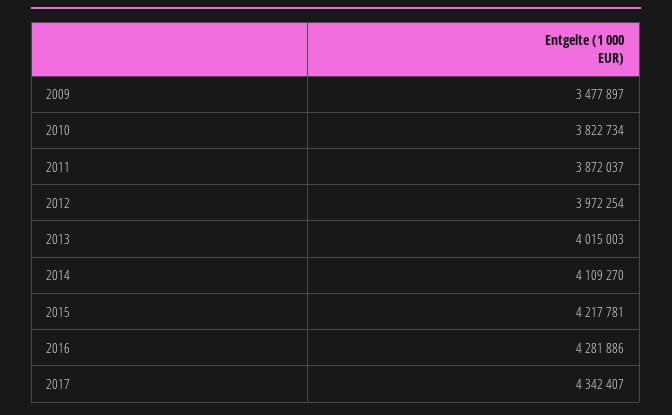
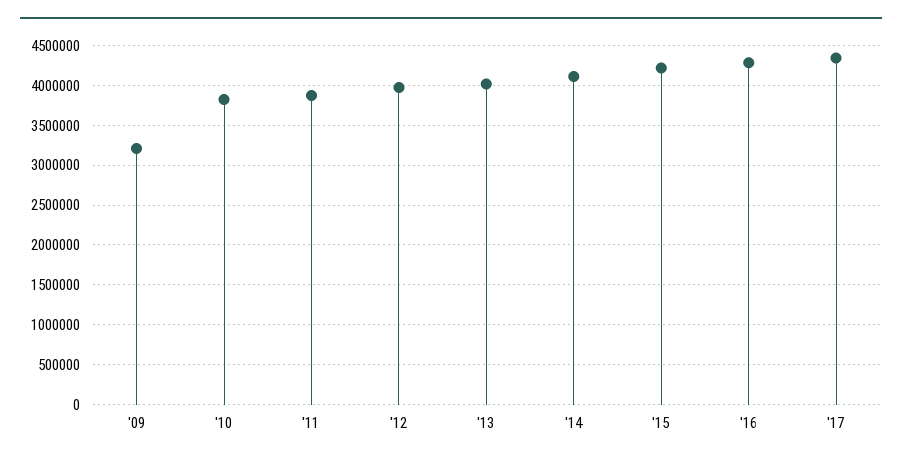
2009: 3477897 -> 3200000

